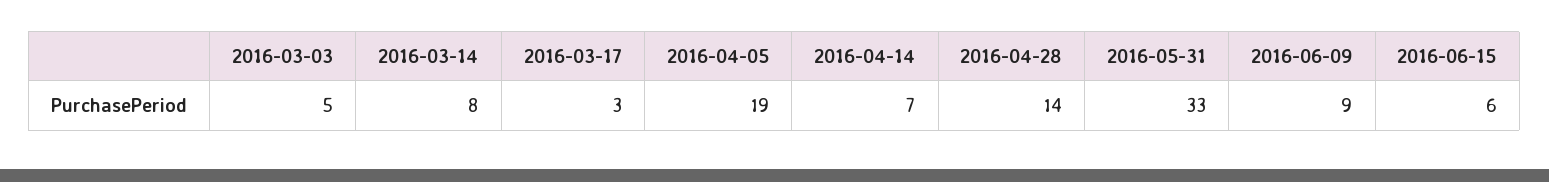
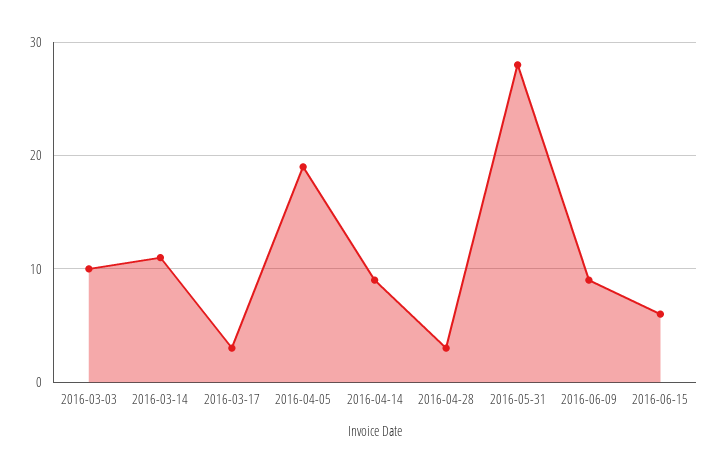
2016-03-03: 5 -> 10
2016-03-14: 8 -> 11
2016-04-14: 7 -> 9
2016-04-28: 14 -> 3
2016-05-31: 33 -> 28

